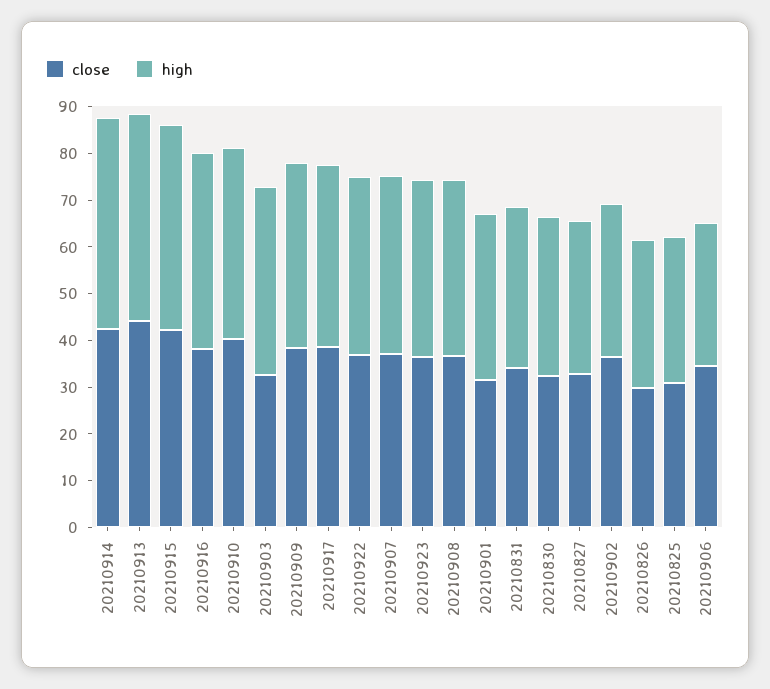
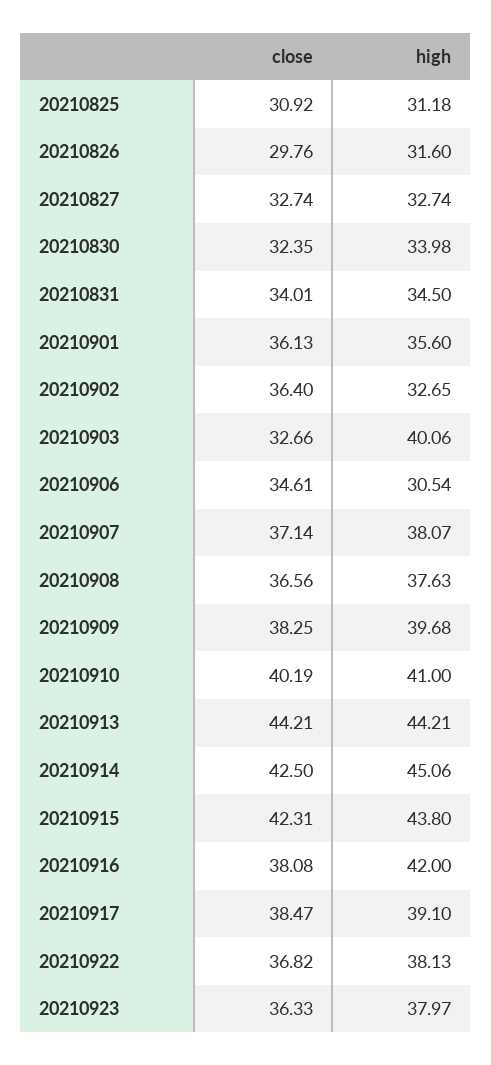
close, 20210901: 32 -> 36.13

